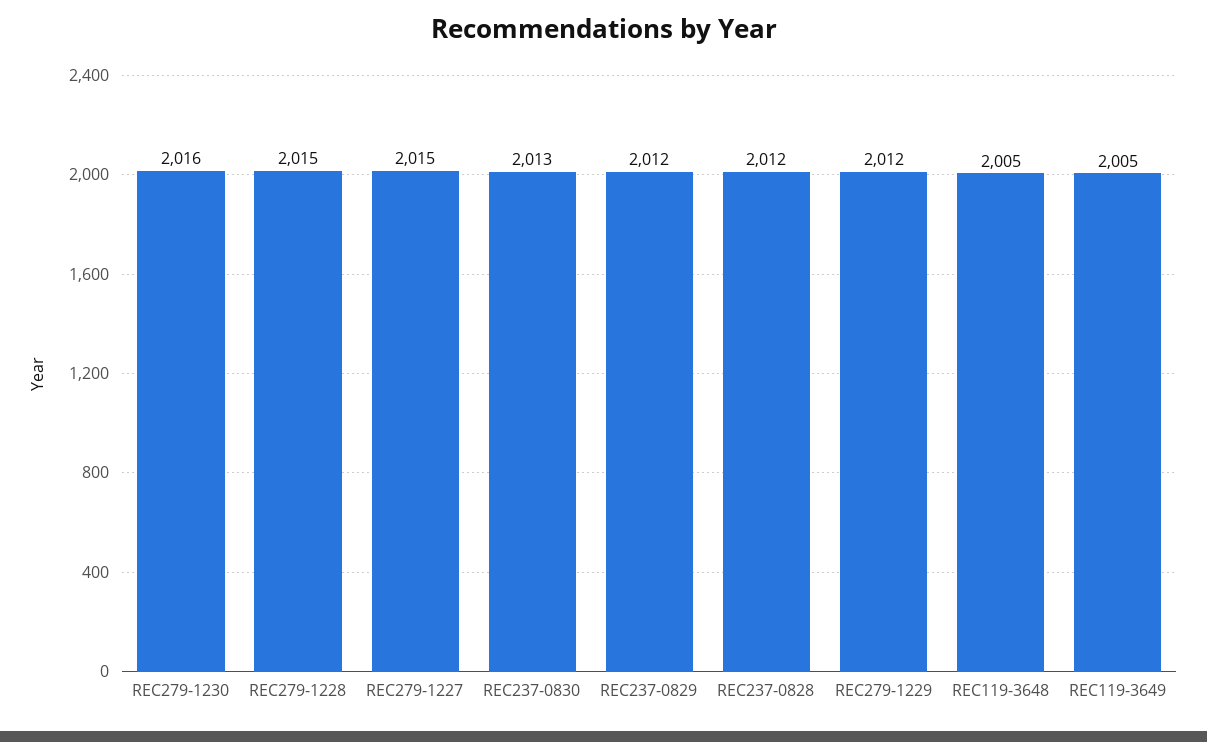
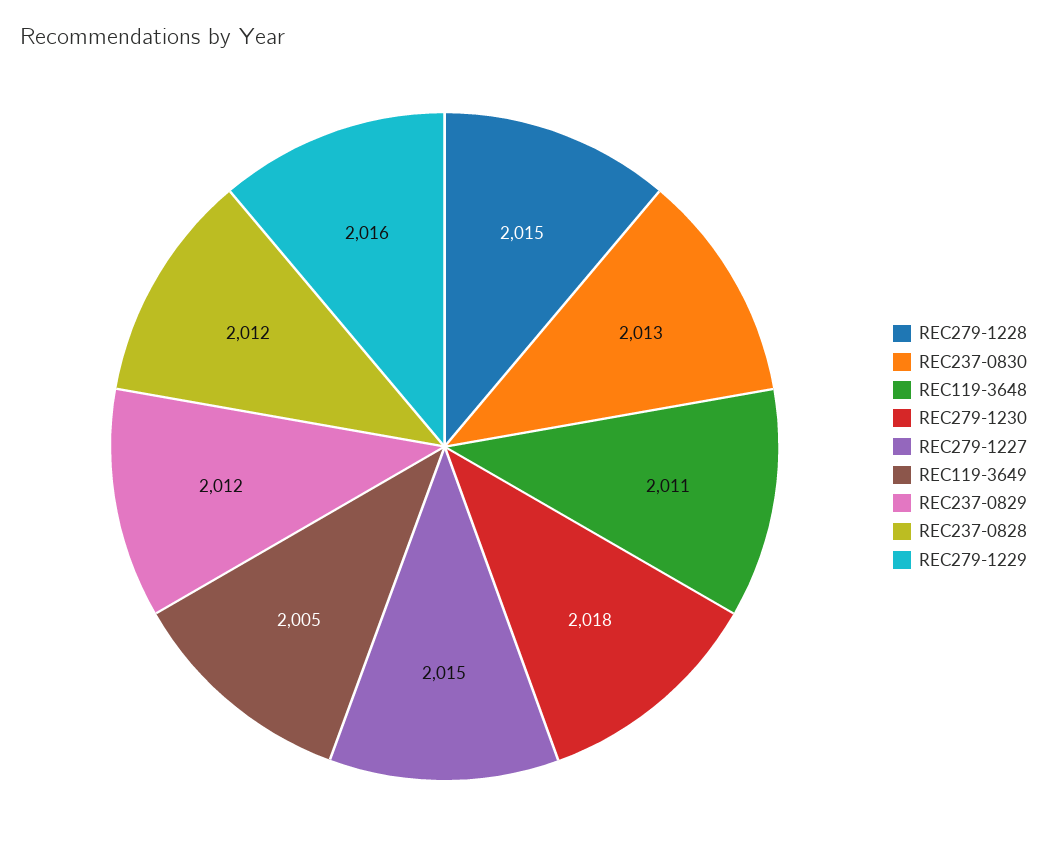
REC279-1230: 2016 -> 2018
REC279-1229: 2012 -> 2016
REC119-3648: 2005 -> 2011

